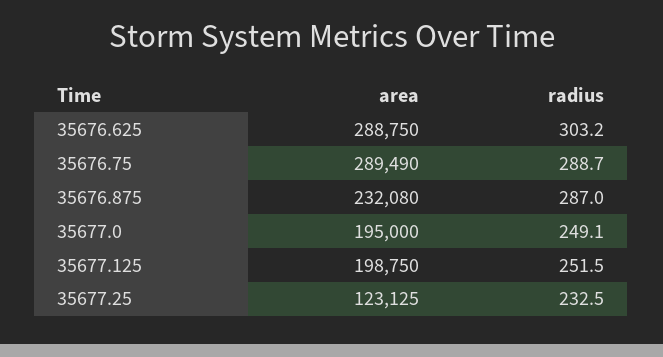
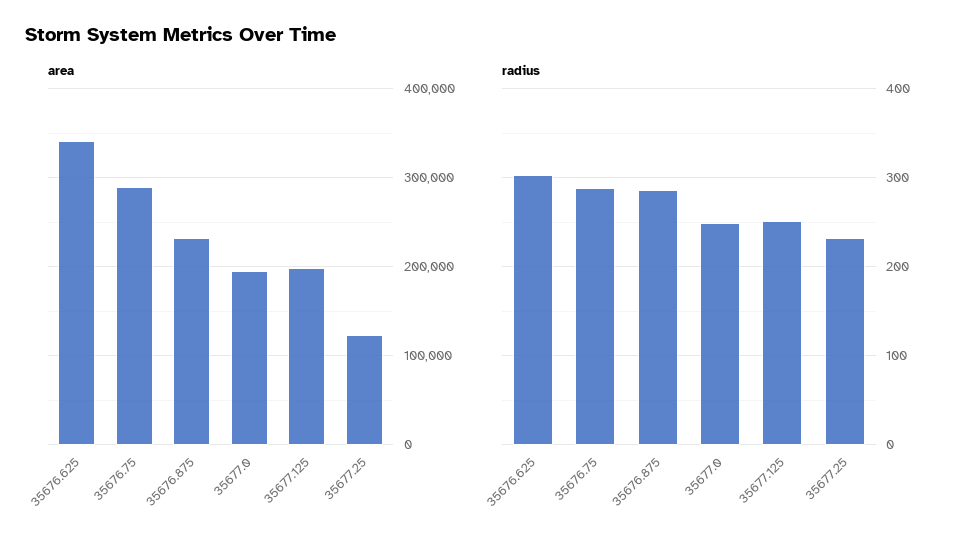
area, 35676.625: 288750 -> 340000

